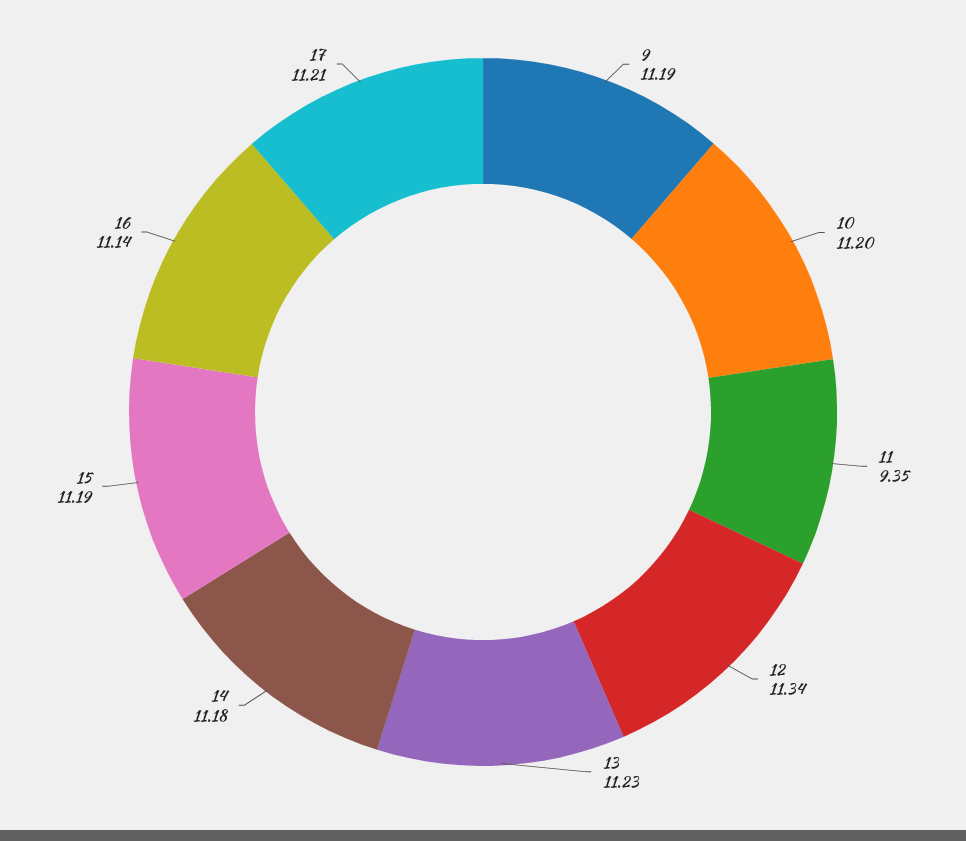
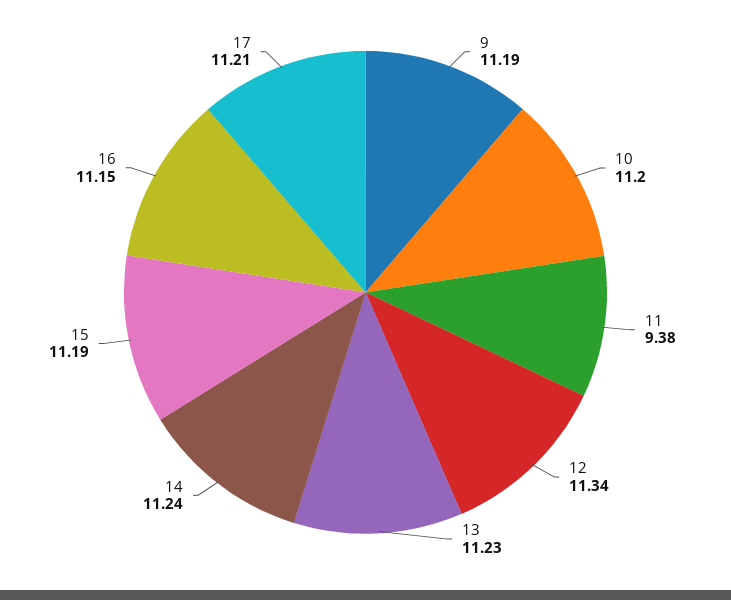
11: 9.35 -> 9.38
14: 11.18 -> 11.24
16: 11.14 -> 11.15

